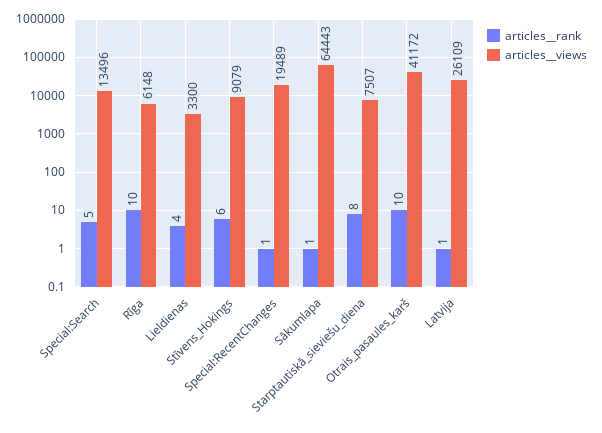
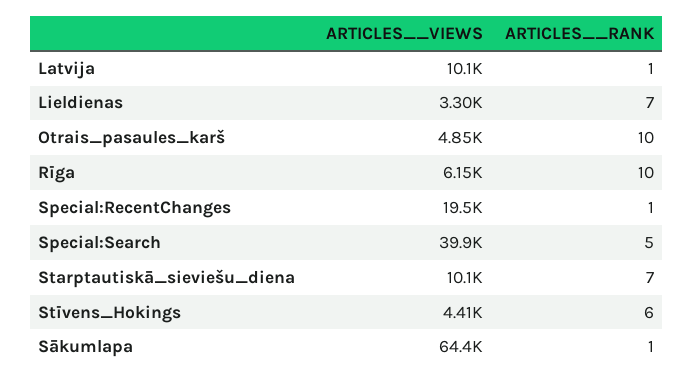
articles__views, Special:Search: 13496 -> 39900
articles__rank, Lieldienas: 4 -> 7
articles__views, Stīvens_Hokings: 9079 -> 4410
articles__rank, Starptautiskā_sieviešu_diena: 8 -> 7
articles__views, Starptautiskā_sieviešu_diena: 7507 -> 10100
articles__views, Otrais_pasaules_karš: 41172 -> 4850
articles__views, Latvija: 26109 -> 10100

